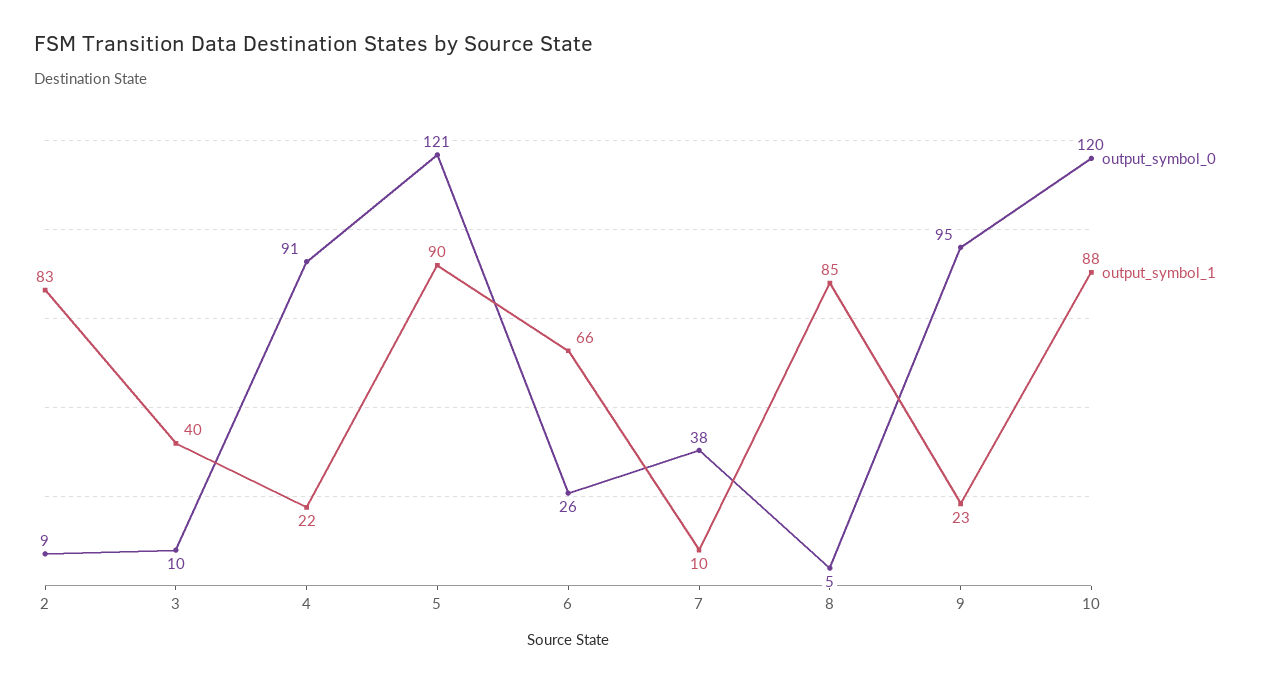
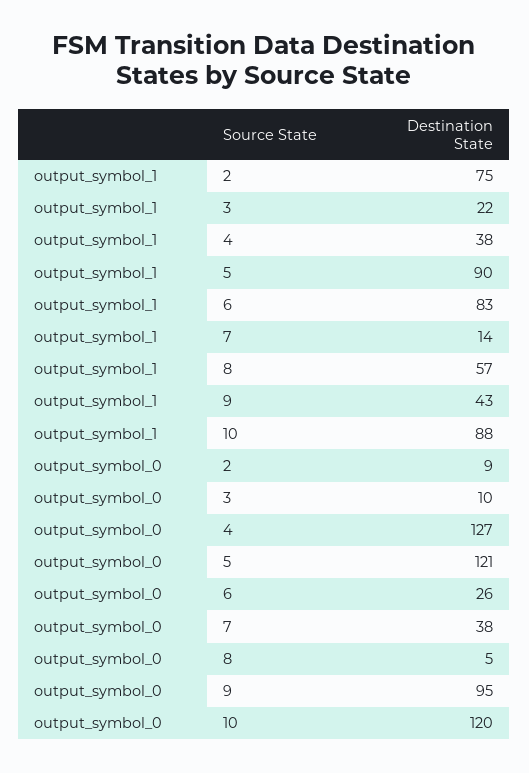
output_symbol_1, 2: 83 -> 75
output_symbol_1, 3: 40 -> 22
output_symbol_0, 4: 91 -> 127
output_symbol_1, 4: 22 -> 38
output_symbol_1, 6: 66 -> 83
output_symbol_1, 7: 10 -> 14
output_symbol_1, 8: 85 -> 57
output_symbol_1, 9: 23 -> 43

